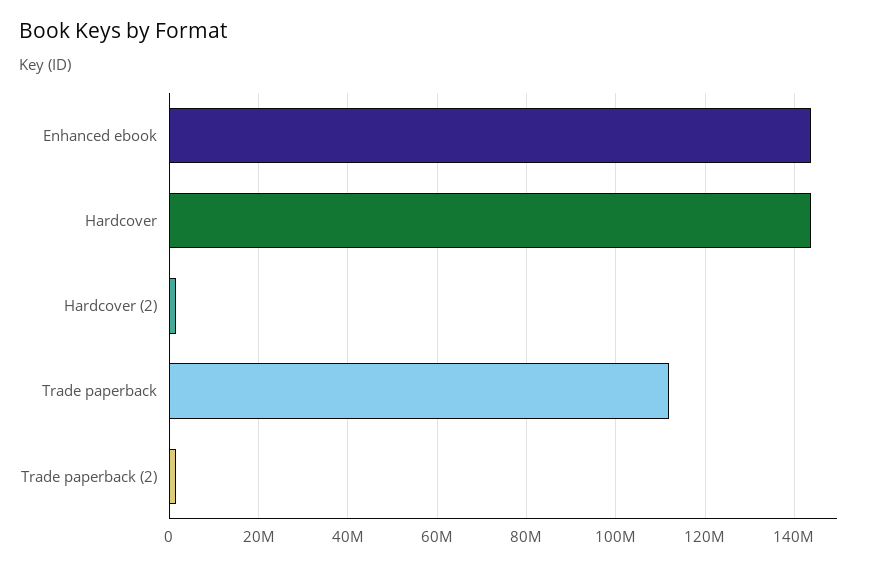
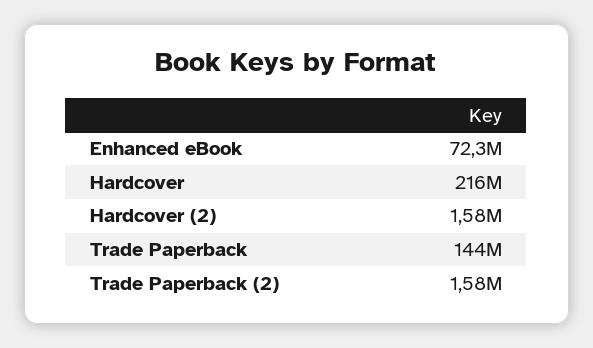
Enhanced ebook: 144000000 -> 72300000
Hardcover: 144000000 -> 216000000
Trade paperback: 112000000 -> 144000000

